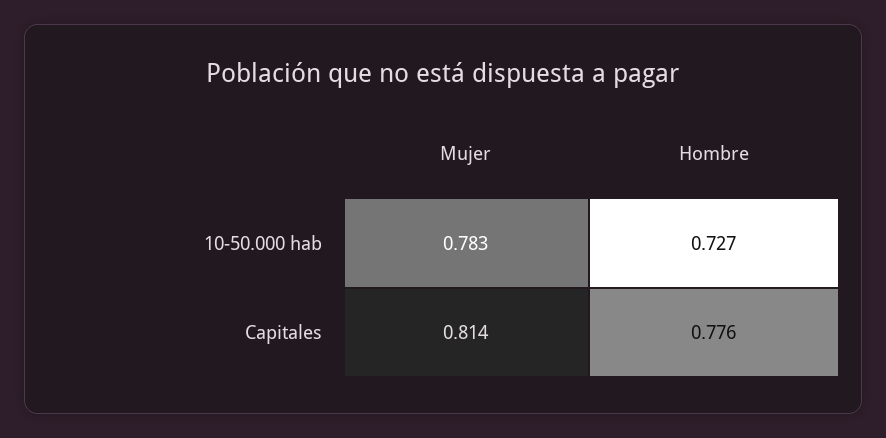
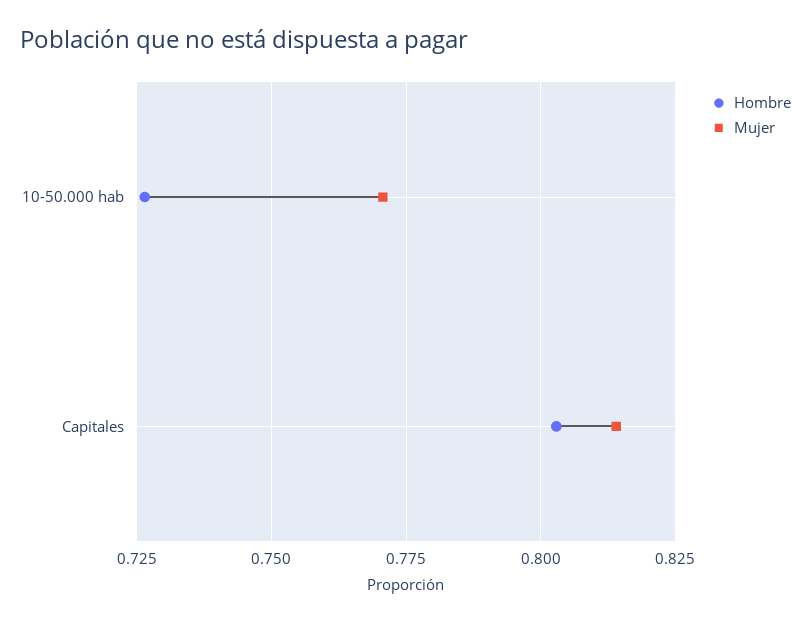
Mujer, 10-50.000 hab: 0.783 -> 0.77
Hombre, Capitales: 0.776 -> 0.8025

